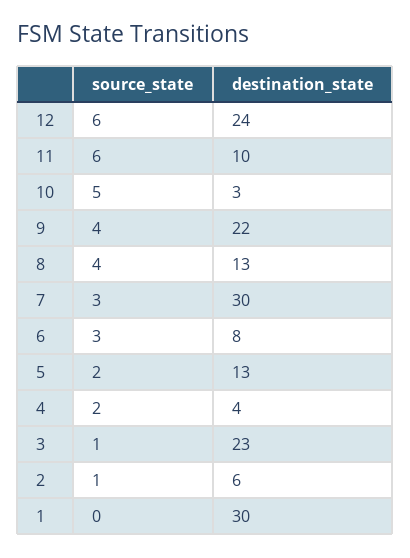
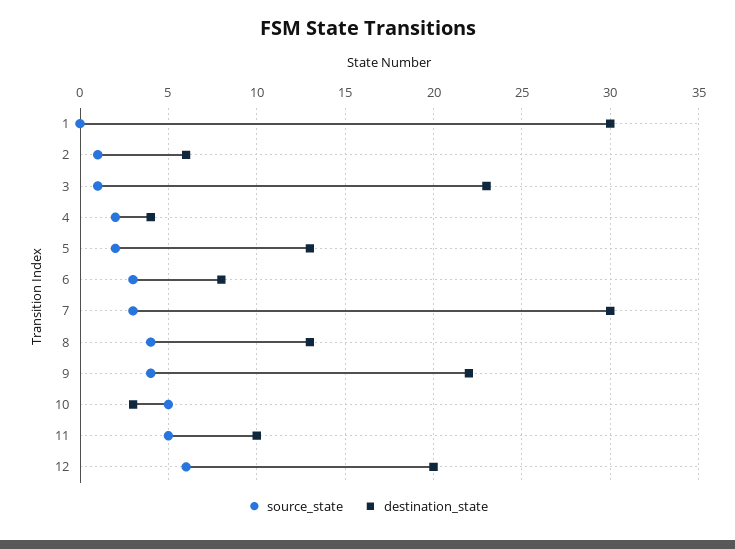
destination_state, 12: 24 -> 20
source_state, 11: 6 -> 5

